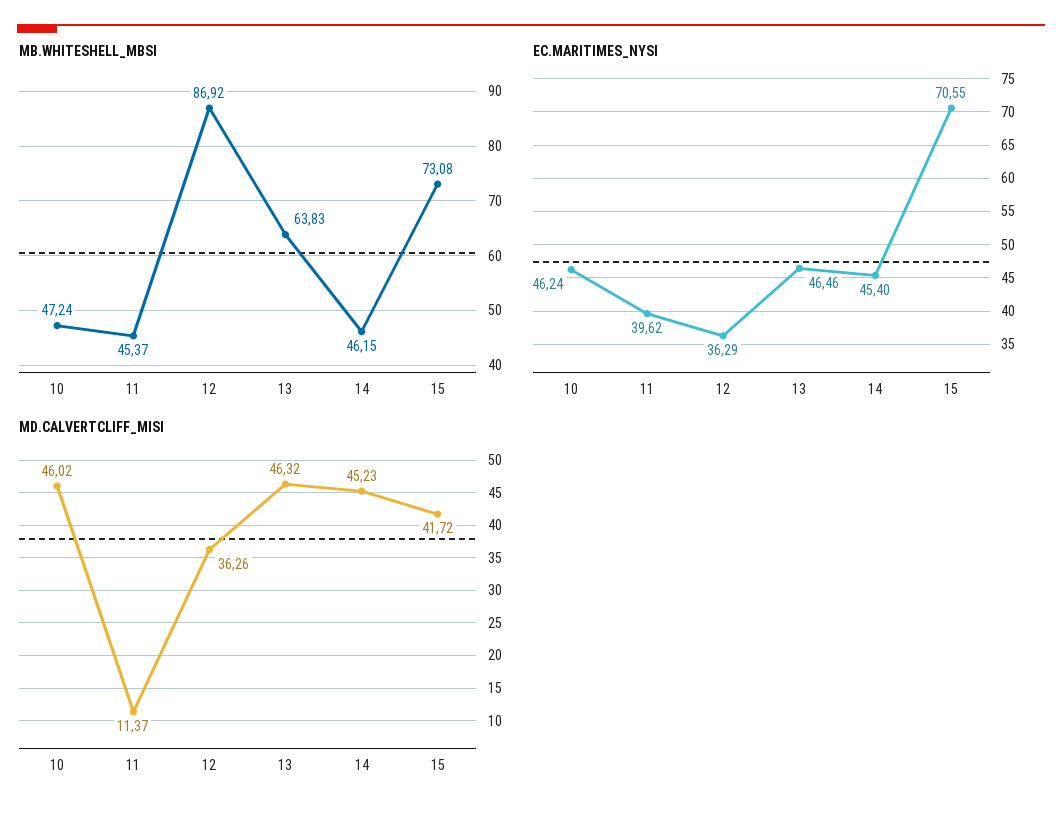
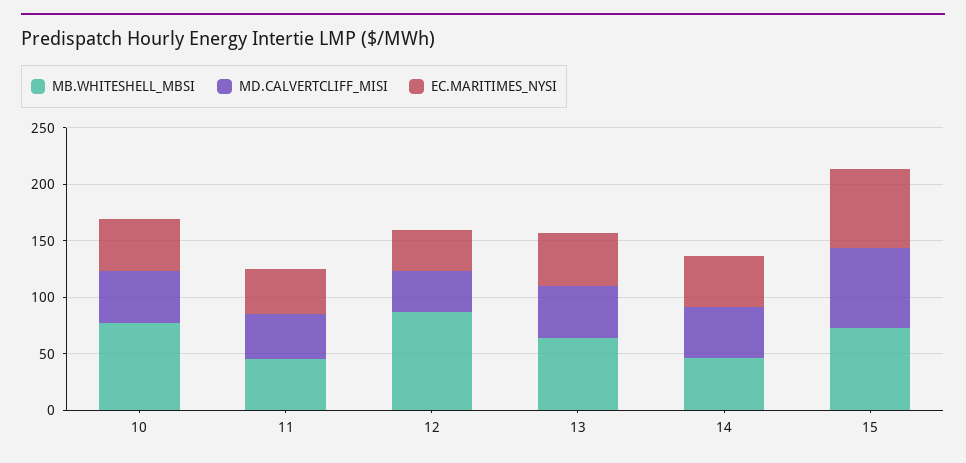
MB.WHITESHELL_MBSI, 10: 47.24 -> 80
MD.CALVERTCLIFF_MISI, 11: 11.37 -> 40
MD.CALVERTCLIFF_MISI, 15: 41.72 -> 70

